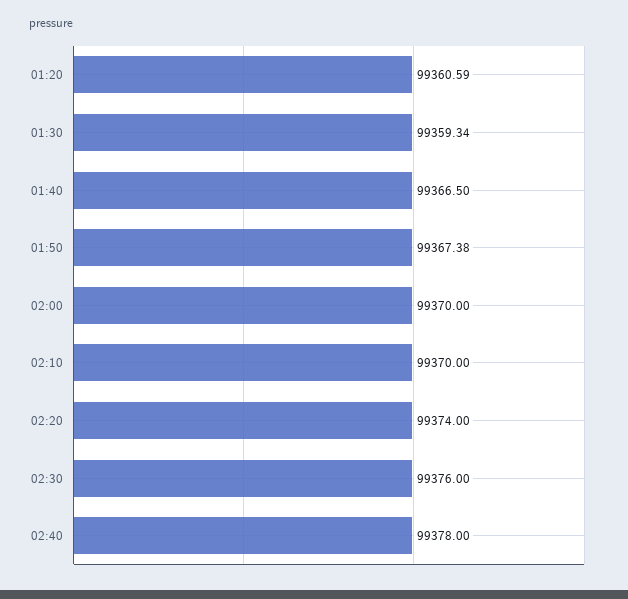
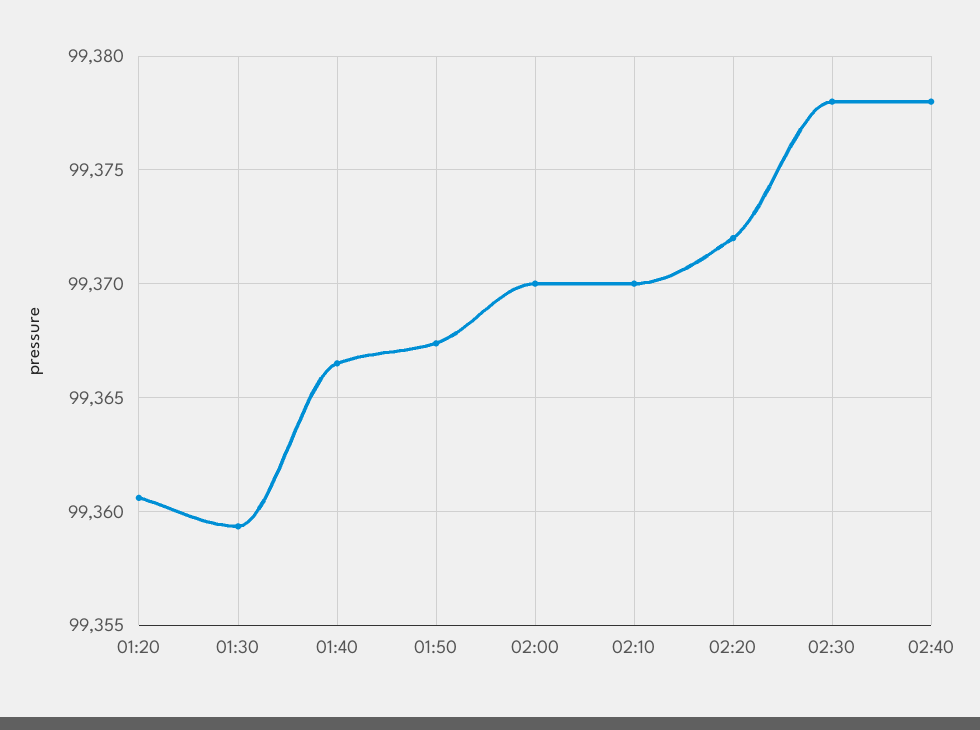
02:20: 99374 -> 99372
02:30: 99376 -> 99378

